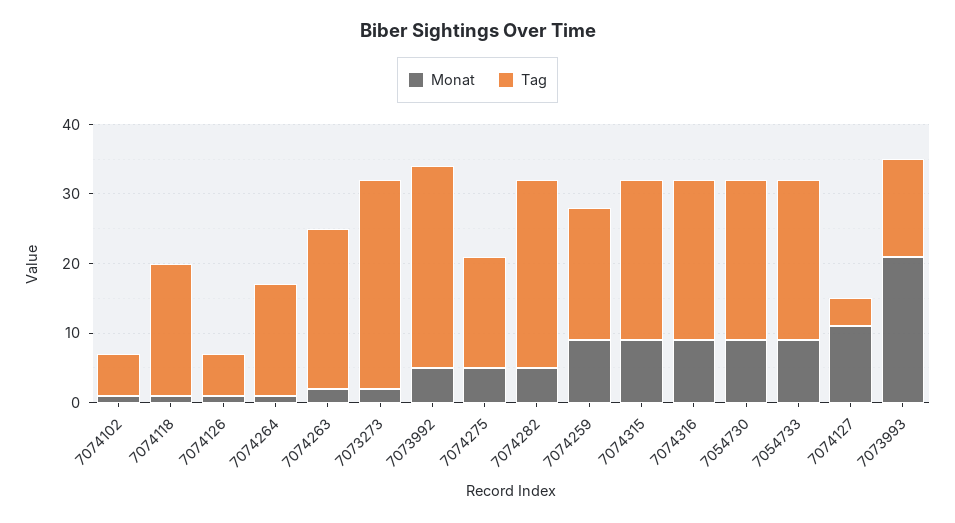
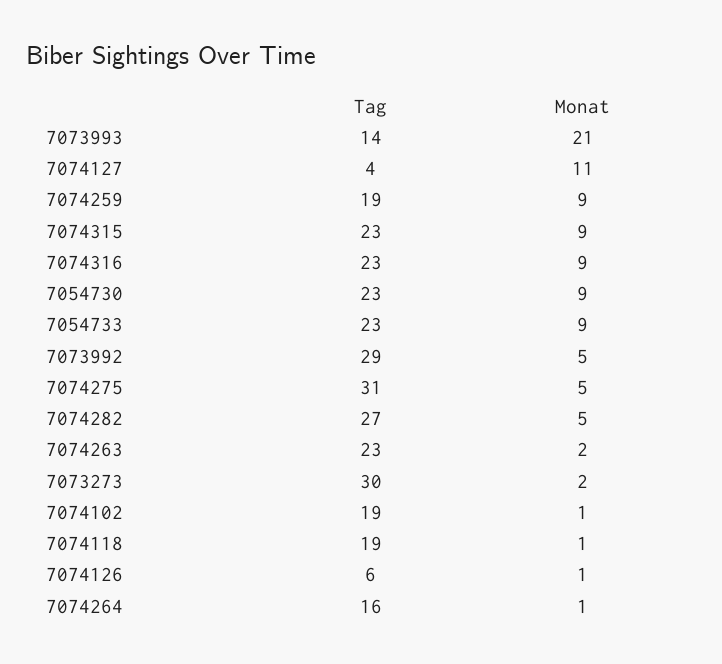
Tag, 7074102: 5 -> 19
Tag, 7074275: 15 -> 31

